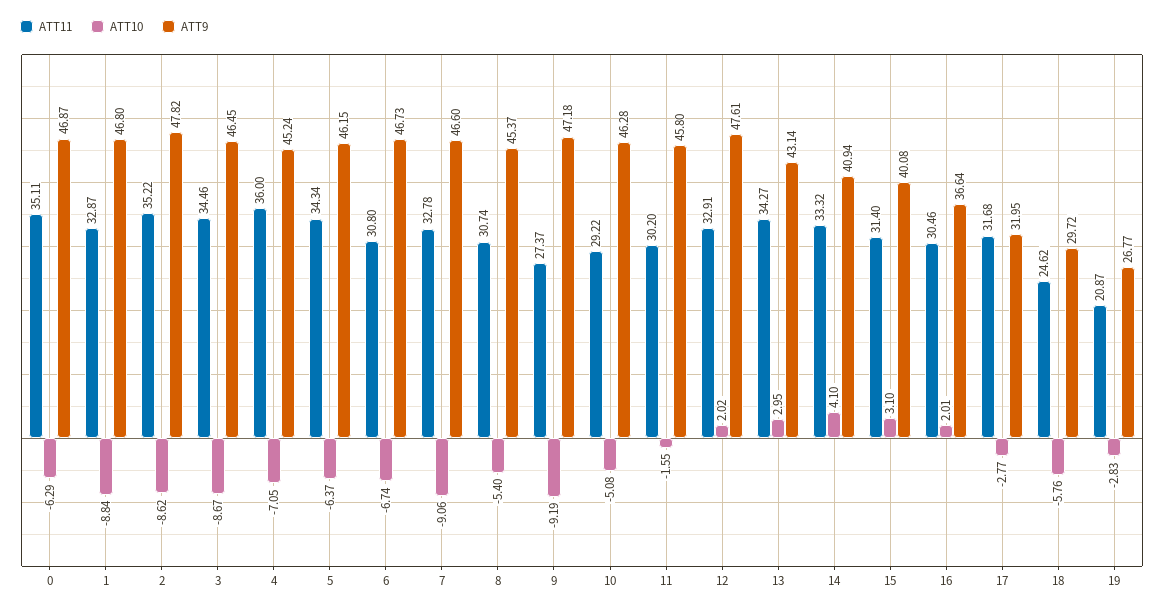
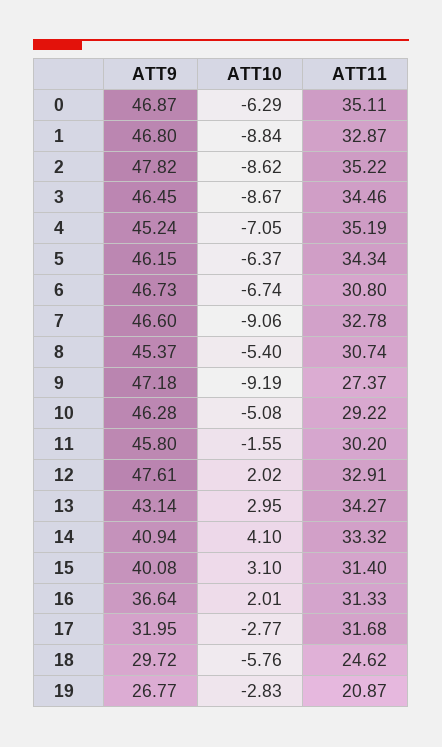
ATT11, 4: 36 -> 35.19
ATT11, 16: 30.46 -> 31.33

